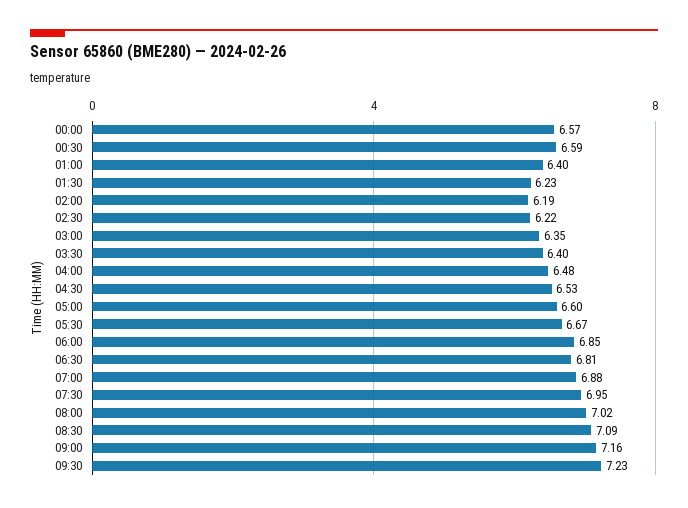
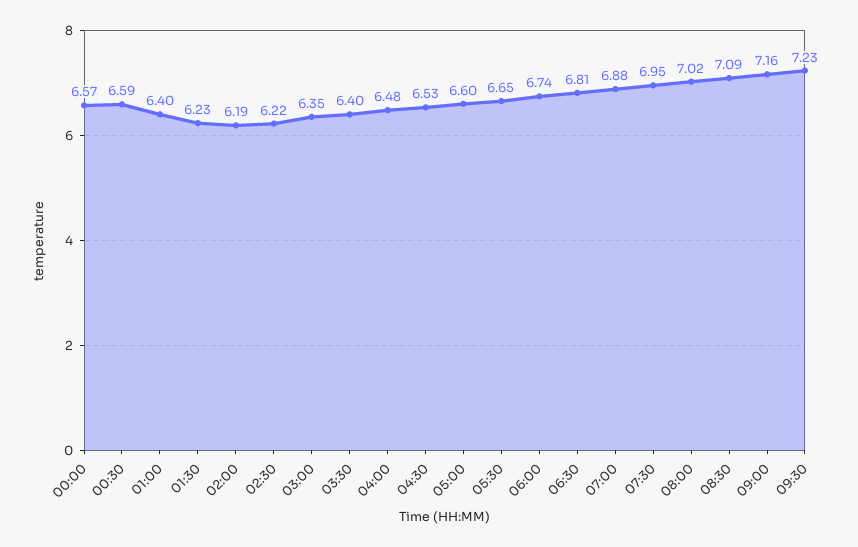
05:30: 6.67 -> 6.65
06:00: 6.85 -> 6.74

